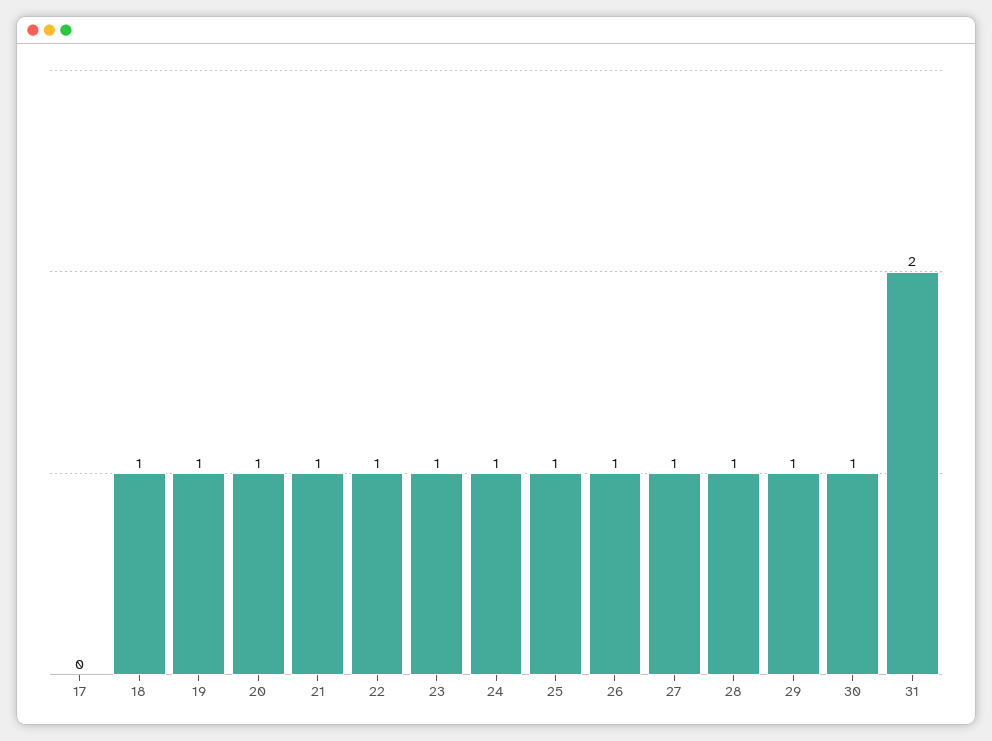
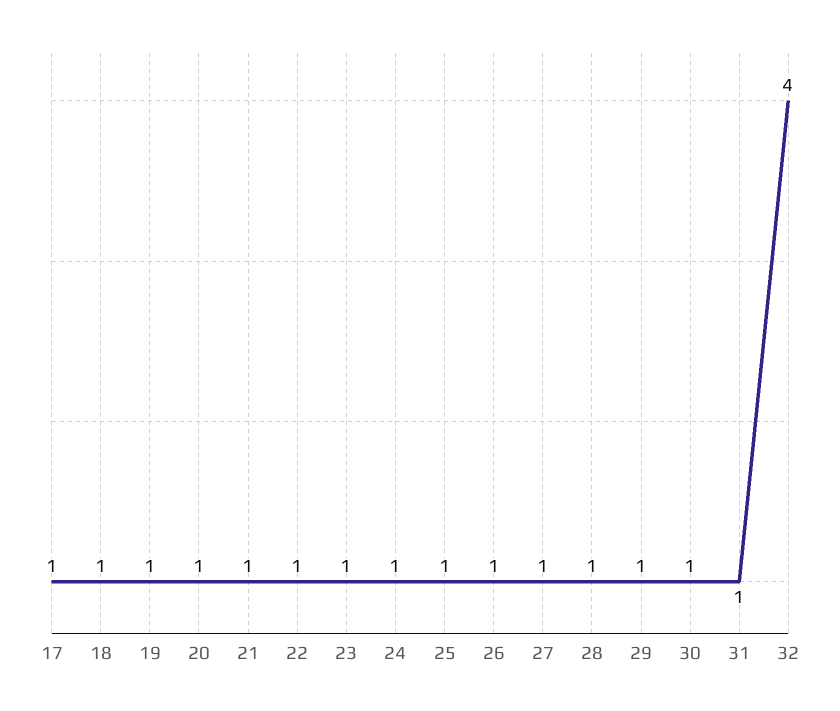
17: 0 -> 1
31: 2 -> 1
32: none -> 4

